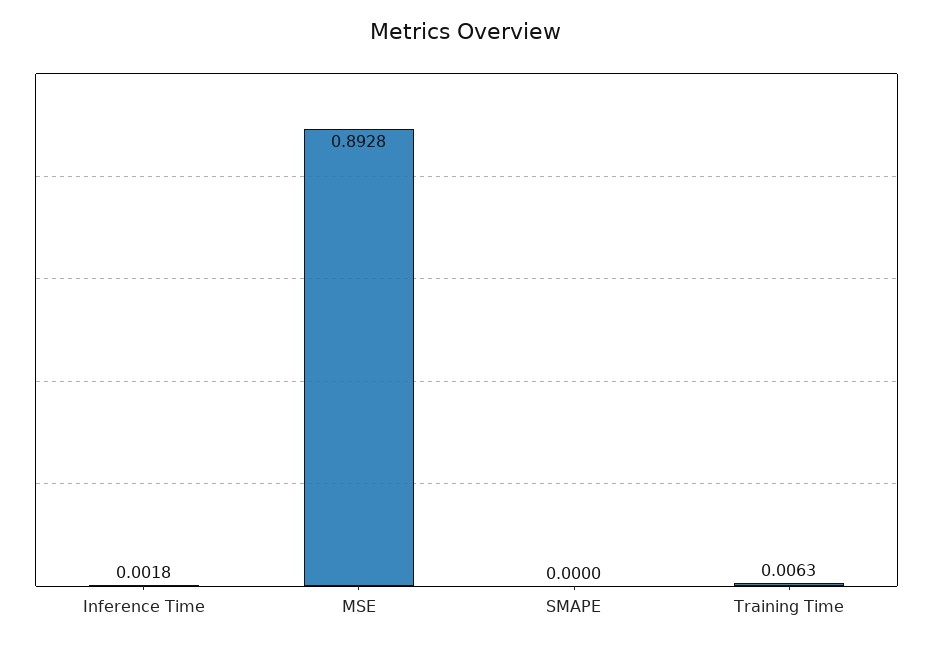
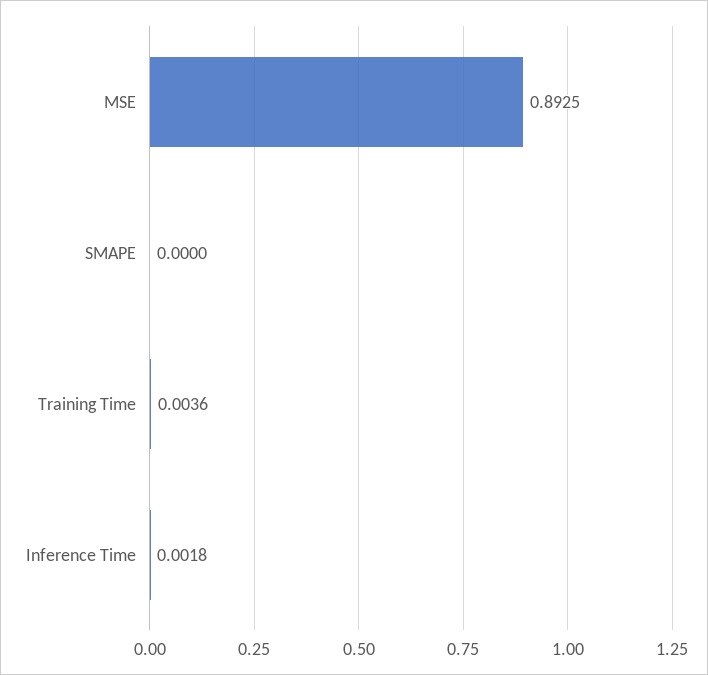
MSE: 0.8928 -> 0.8925
Training Time: 0.0063 -> 0.0036

